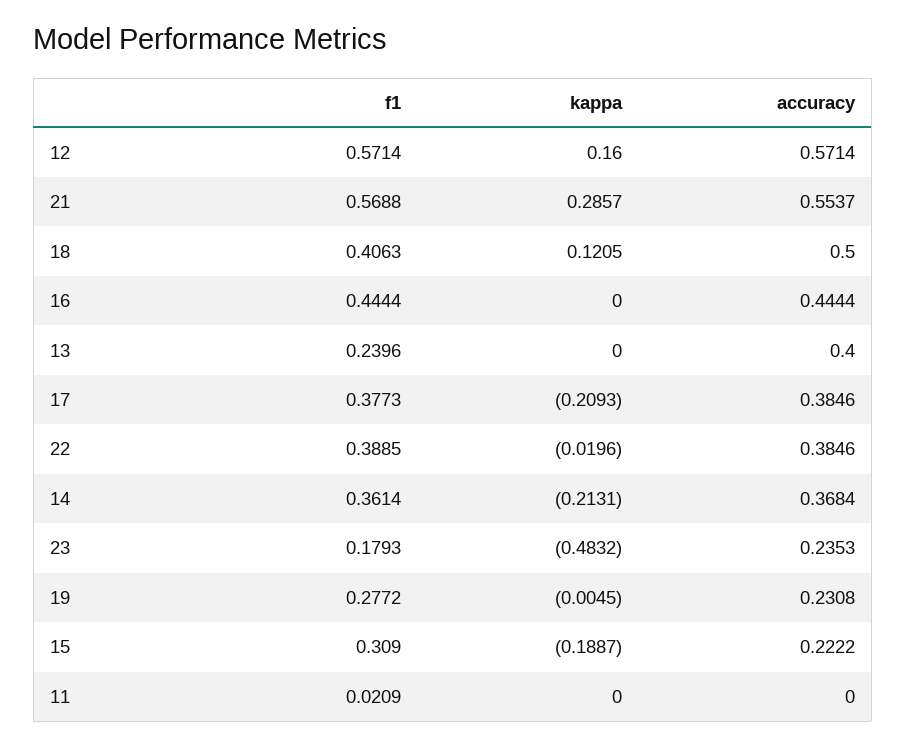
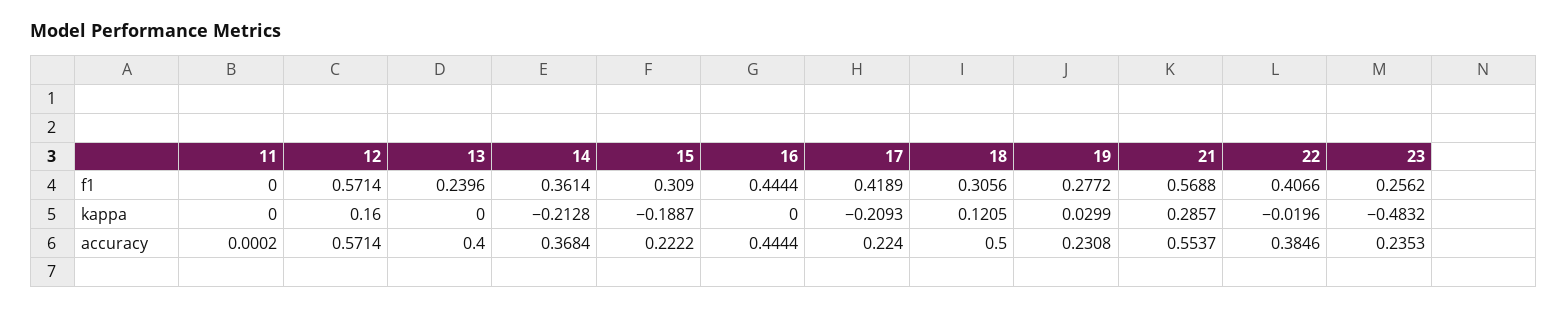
f1, 18: 0.4063 -> 0.3056
f1, 17: 0.3773 -> 0.4189
accuracy, 17: 0.3846 -> 0.224
f1, 22: 0.3885 -> 0.4066
kappa, 14: -0.2131 -> -0.2128
f1, 23: 0.1793 -> 0.2562
kappa, 19: -0.0045 -> 0.0299
f1, 11: 0.0209 -> 0
accuracy, 11: 0 -> 0.0002

